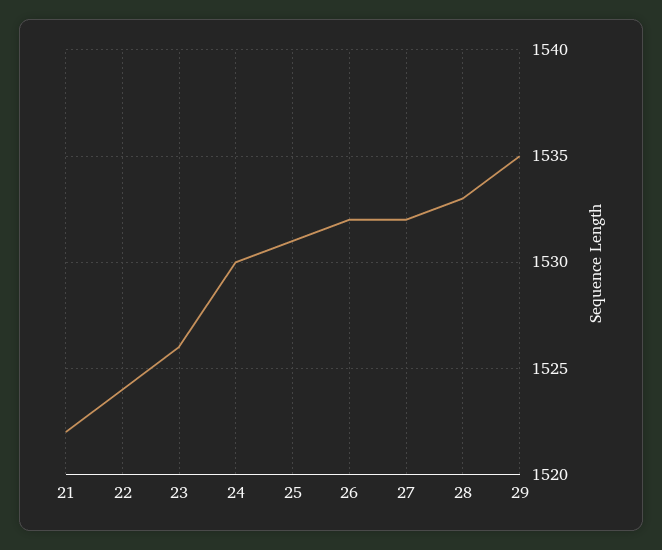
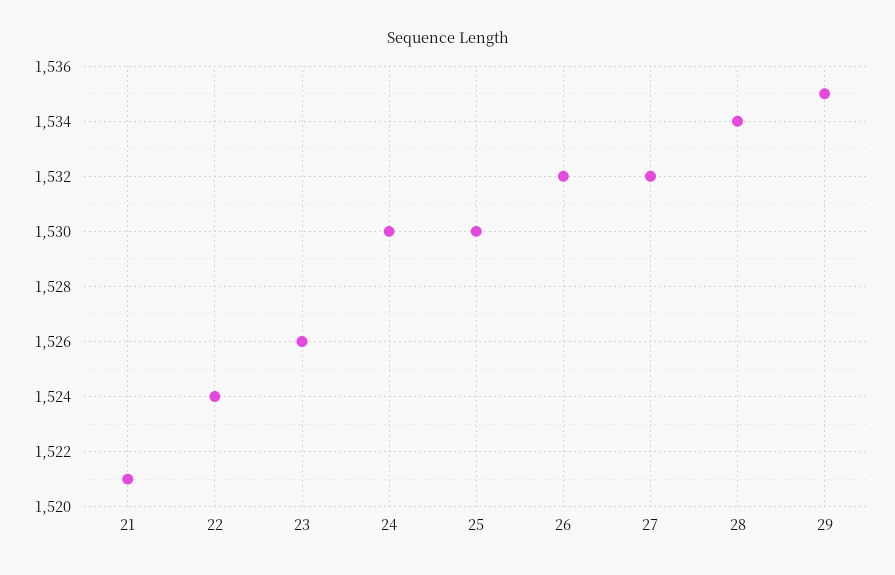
21: 1522 -> 1521
25: 1531 -> 1530
28: 1533 -> 1534

